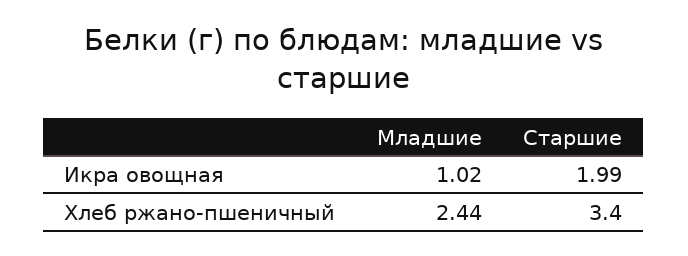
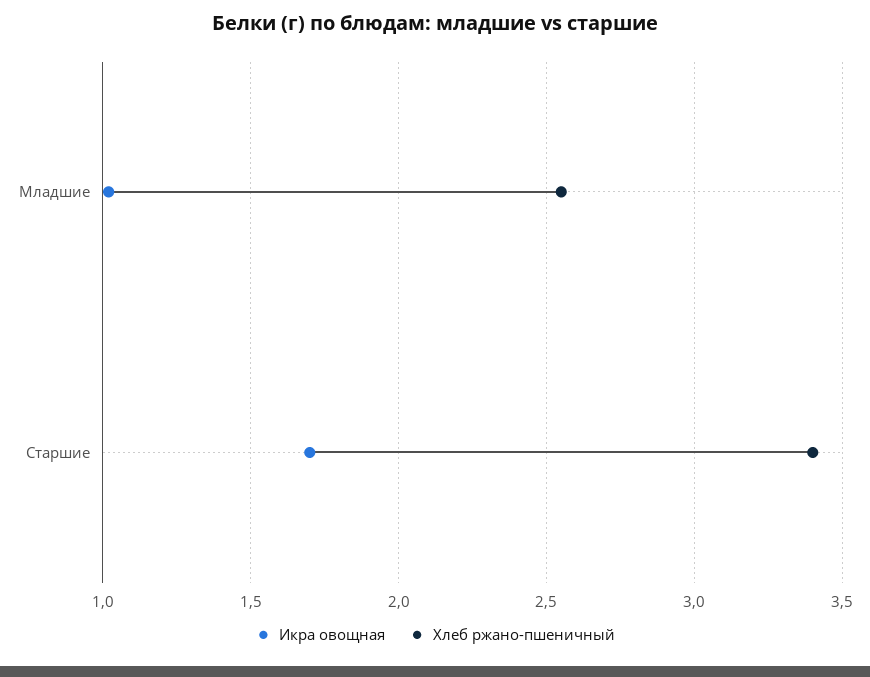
Икра овощная, Старшие: 1.99 -> 1.7
Хлеб ржано-пшеничный, Младшие: 2.44 -> 2.55

